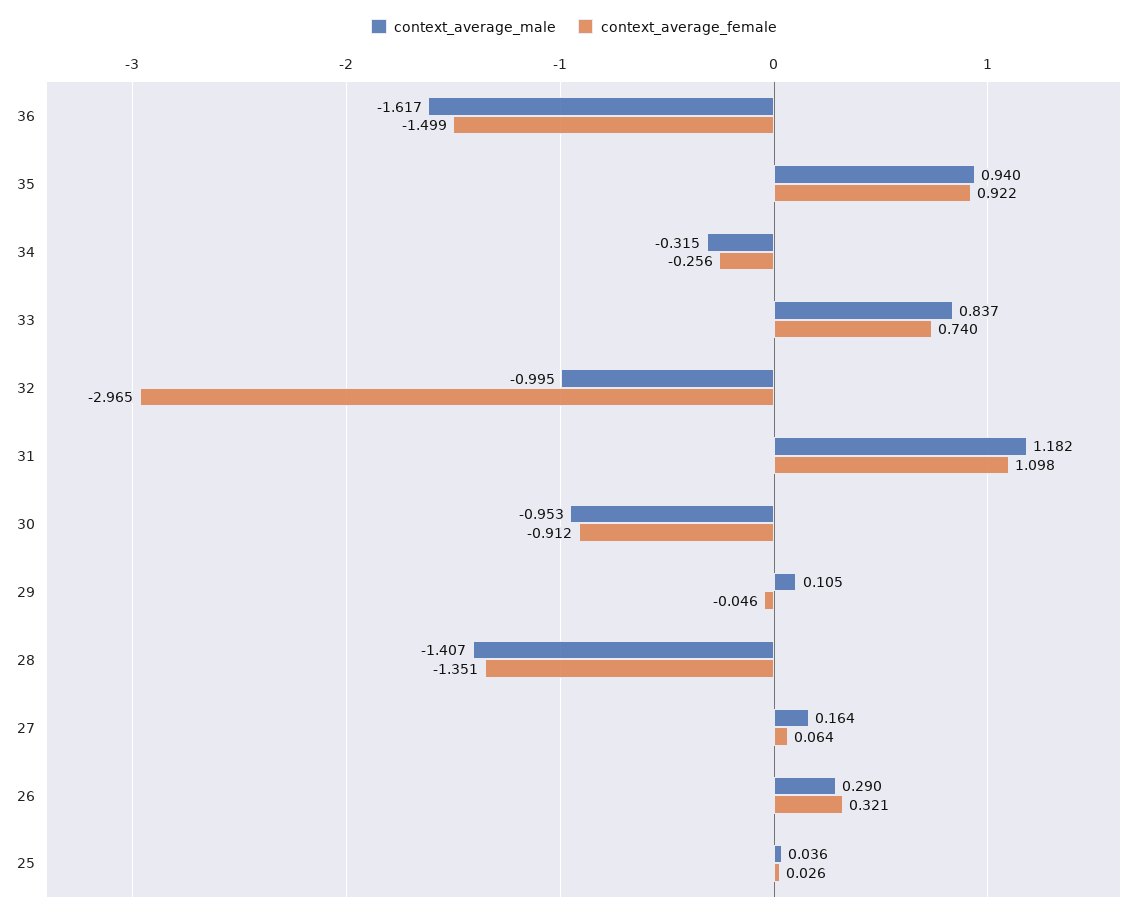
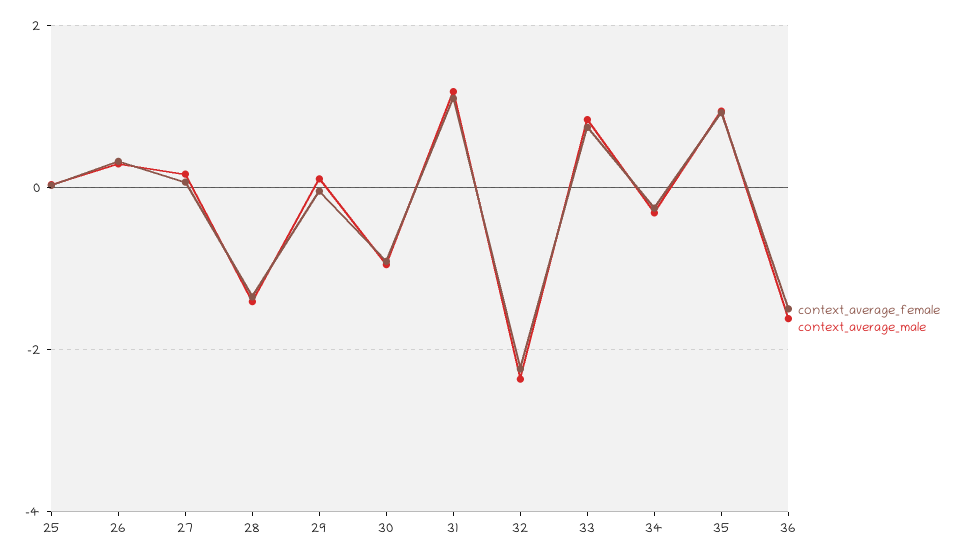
context_average_male, 32: -0.995 -> -2.4
context_average_female, 32: -2.965 -> -2.2

